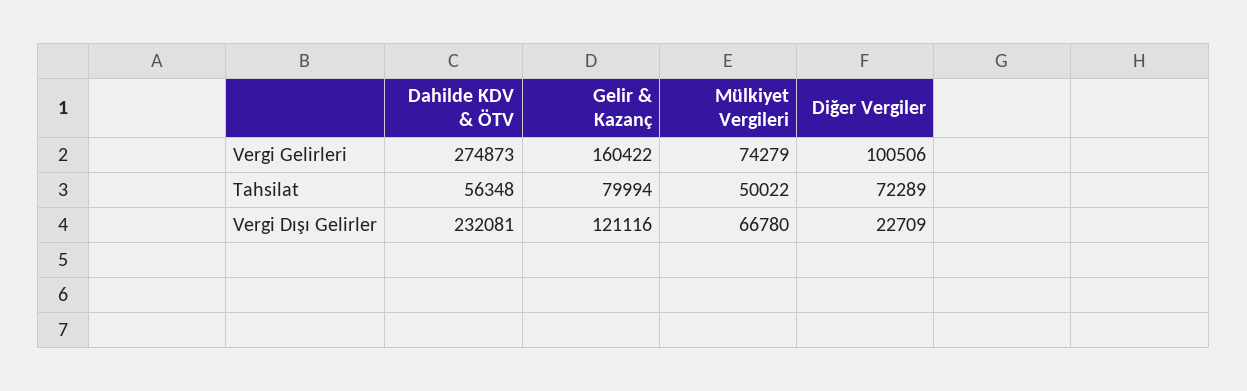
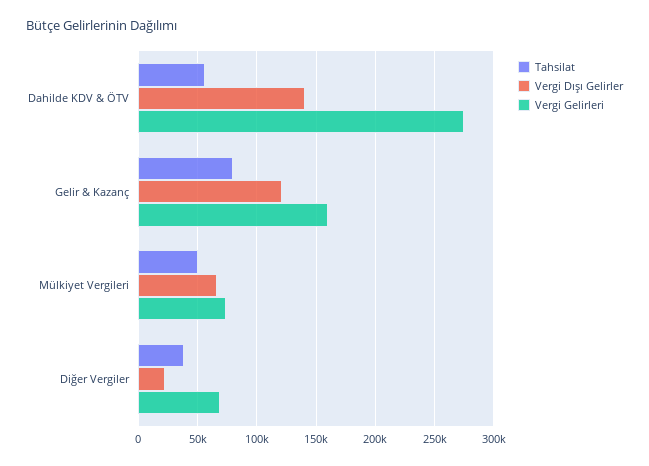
Vergi Gelirleri, Diğer Vergiler: 100506 -> 70000
Tahsilat, Diğer Vergiler: 72289 -> 40000
Vergi Dışı Gelirler, Dahilde KDV & ÖTV: 232081 -> 140000

